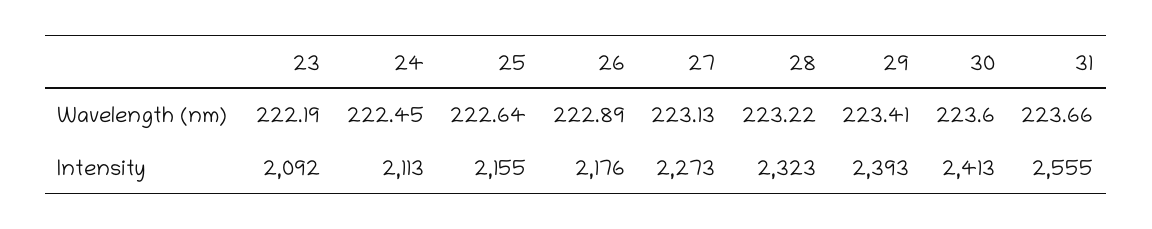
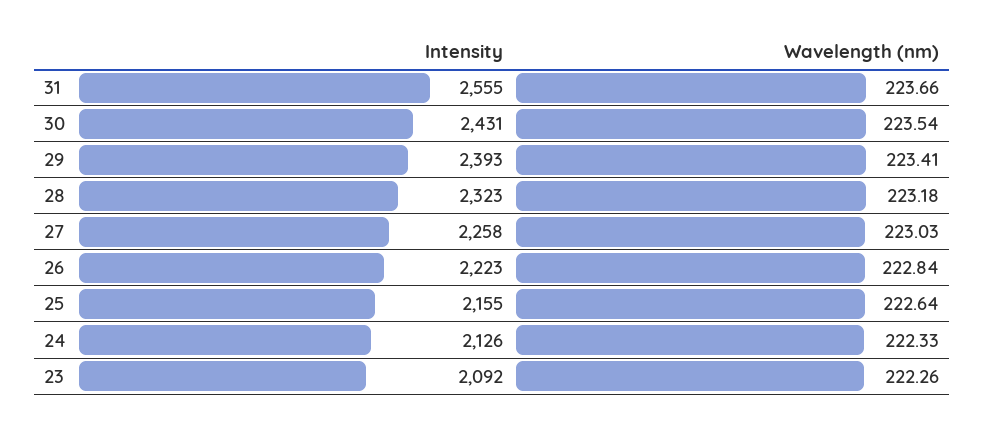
23, Wavelength (nm): 222.19 -> 222.26
24, Wavelength (nm): 222.45 -> 222.33
26, Wavelength (nm): 222.89 -> 222.84
27, Wavelength (nm): 223.13 -> 223.03
28, Wavelength (nm): 223.22 -> 223.18
30, Wavelength (nm): 223.6 -> 223.54
24, Intensity: 2113 -> 2126
26, Intensity: 2176 -> 2223
27, Intensity: 2273 -> 2258
30, Intensity: 2413 -> 2431

